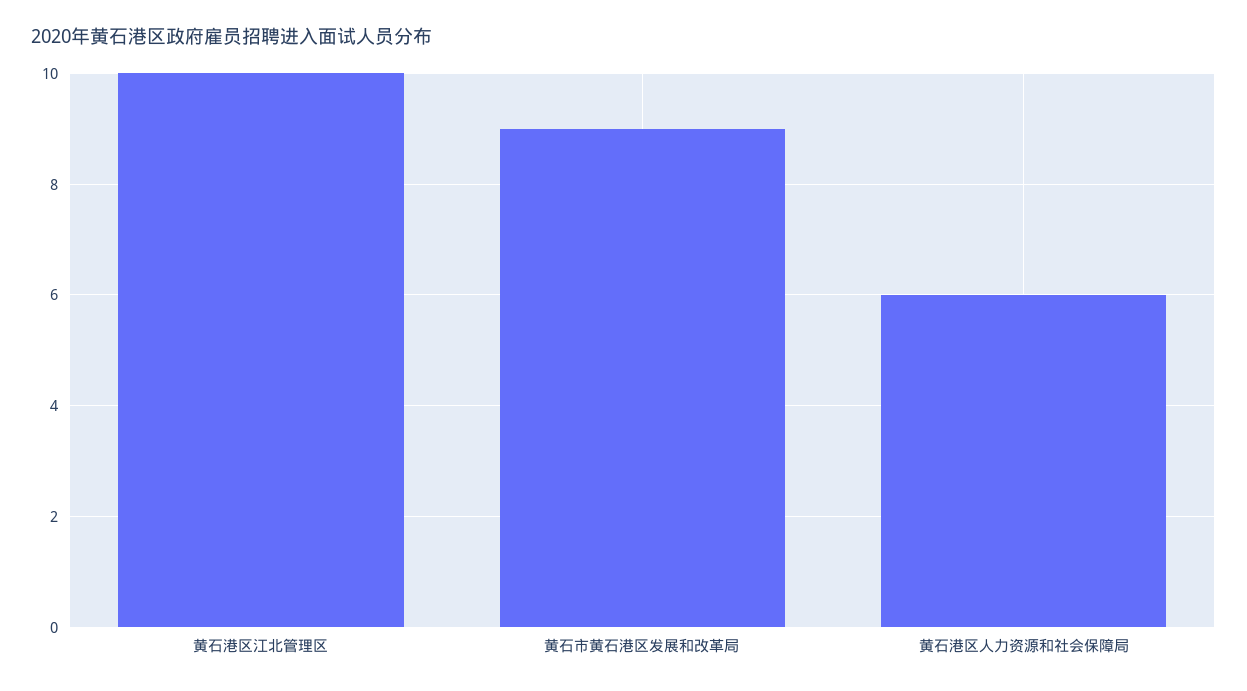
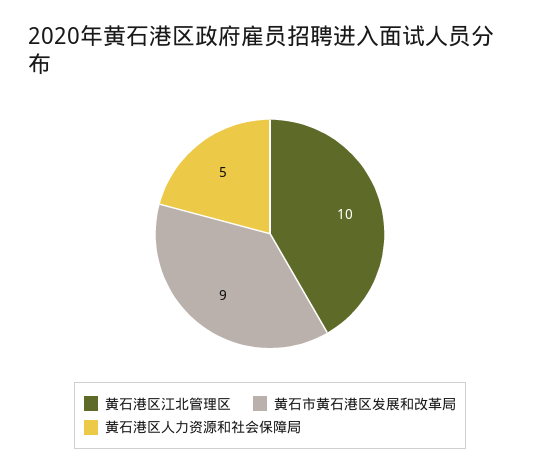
黄石港区人力资源和社会保障局: 6 -> 5

